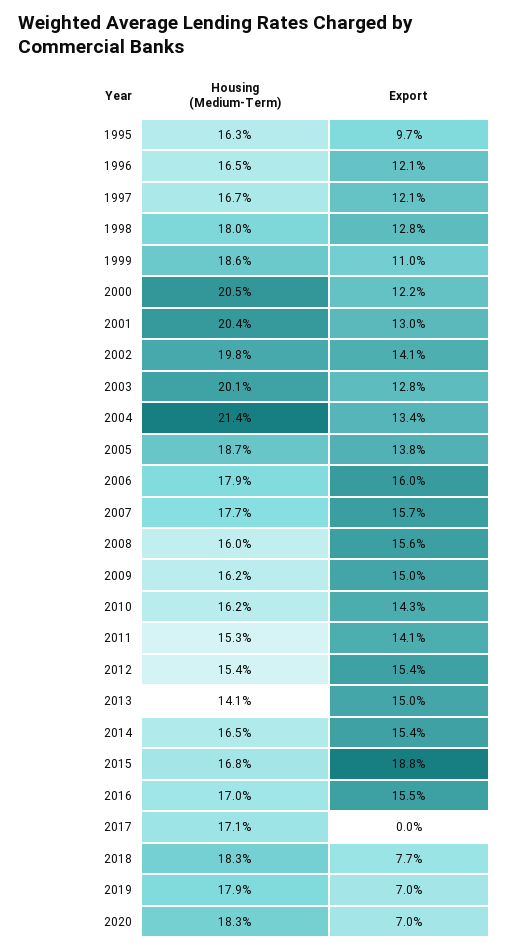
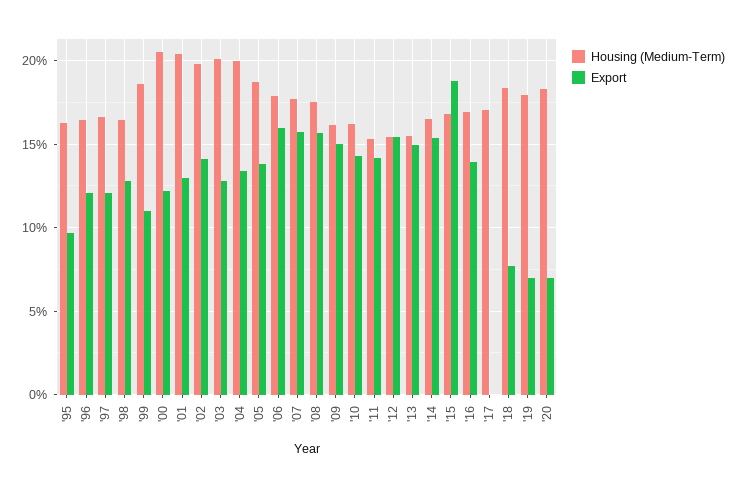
Housing (Medium-Term), 1998: 18 -> 16.5
Housing (Medium-Term), 2004: 21.4 -> 20
Housing (Medium-Term), 2008: 16 -> 17.5
Housing (Medium-Term), 2013: 14.1 -> 15.5
Export, 2016: 15.5 -> 14

